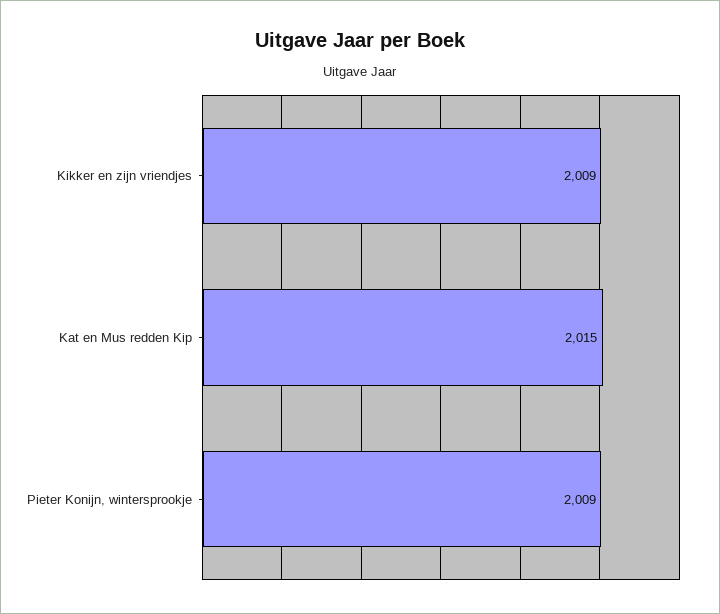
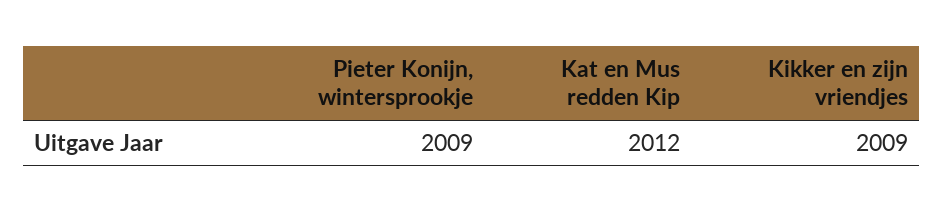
Kat en Mus redden Kip: 2015 -> 2012

